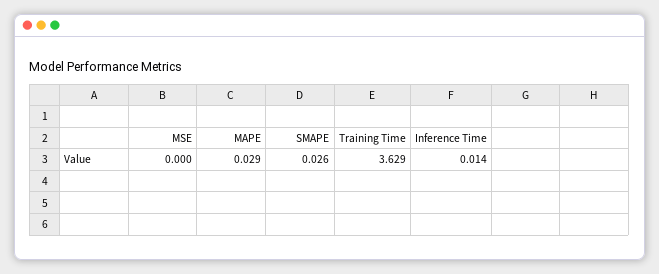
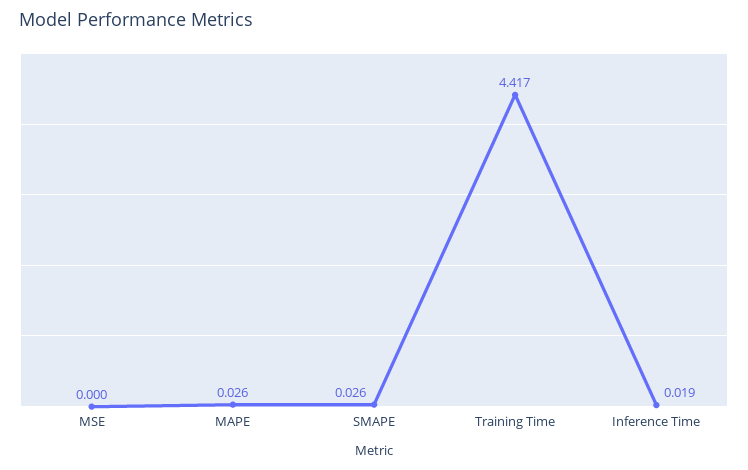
MAPE: 0.029 -> 0.026
Training Time: 3.629 -> 4.417
Inference Time: 0.014 -> 0.019

